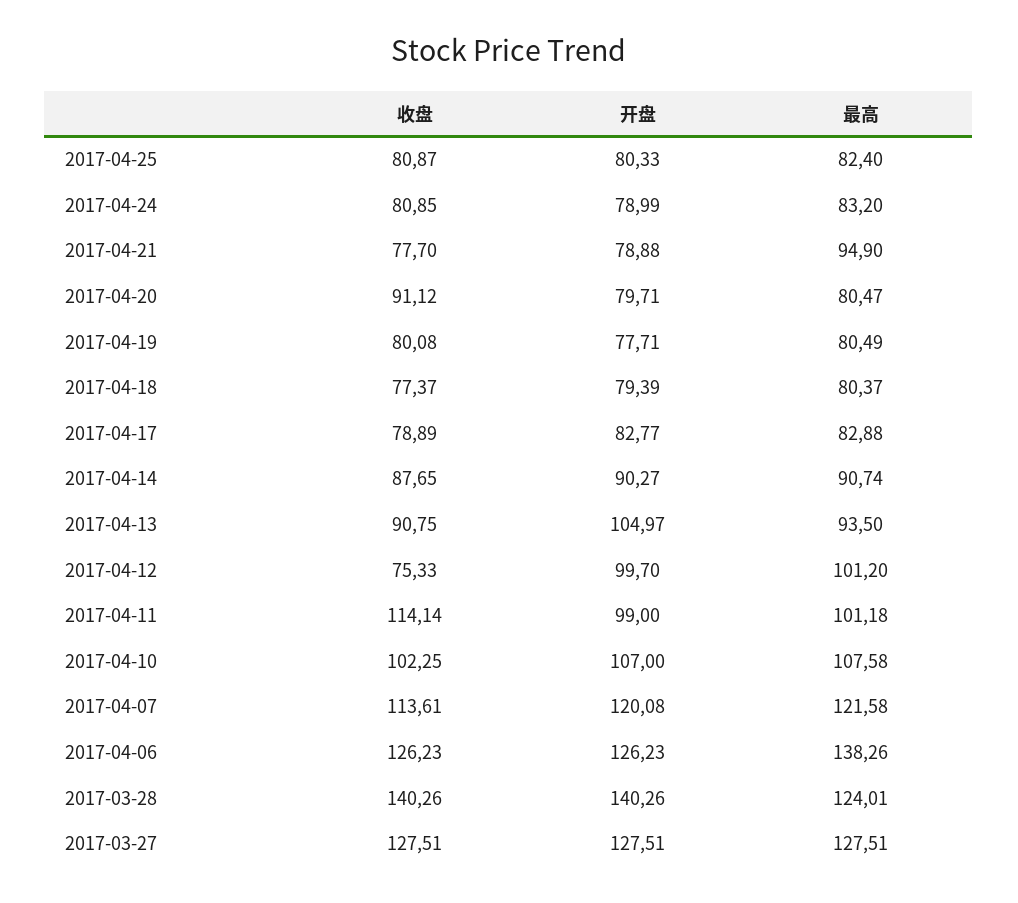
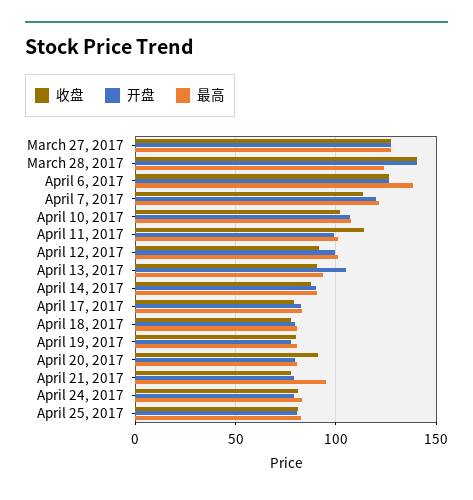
收盘, 2017-04-12: 75.33 -> 90

